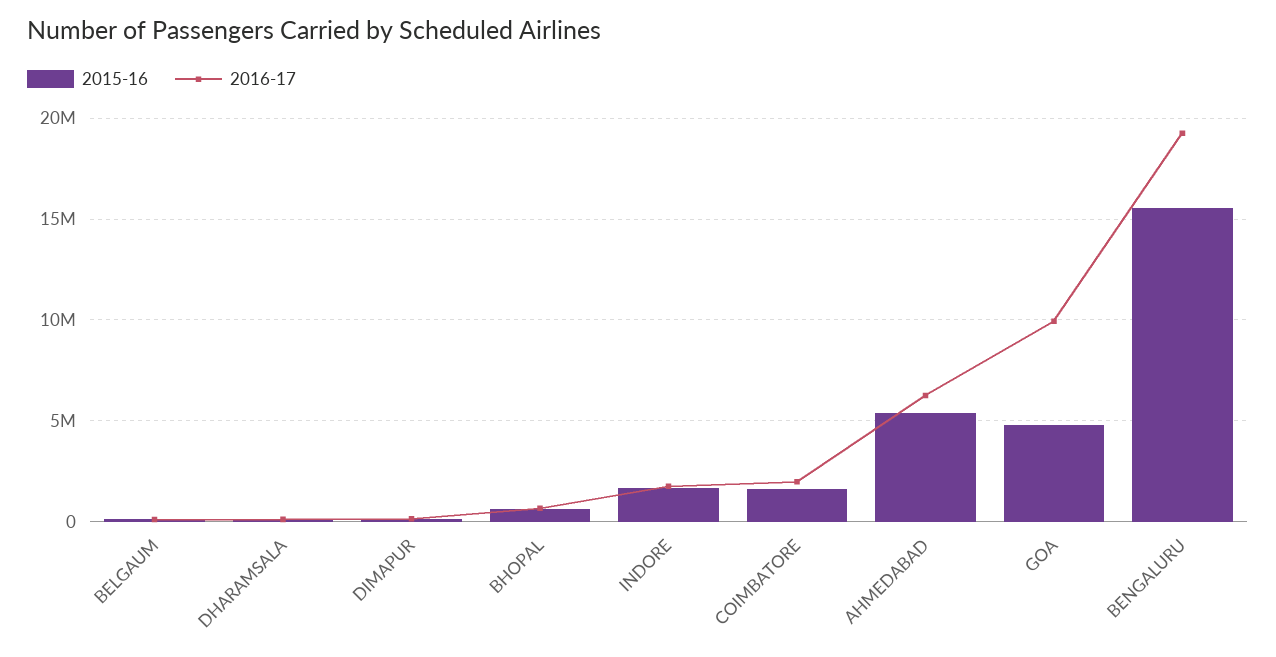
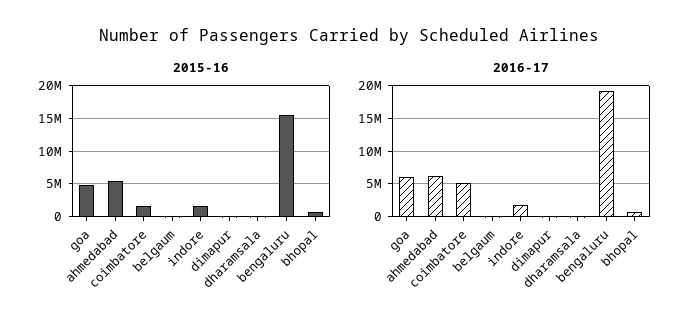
2016-17, COIMBATORE: 2000000 -> 5000000
2016-17, GOA: 10000000 -> 6000000

